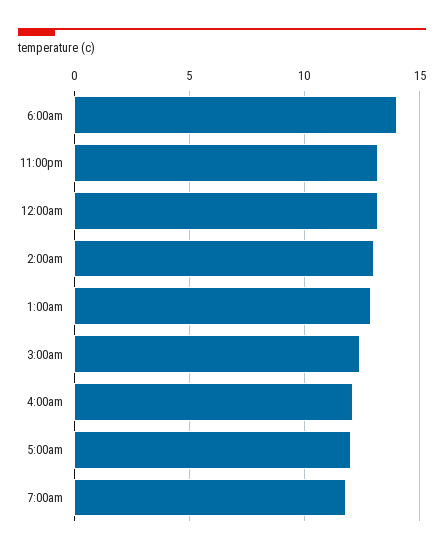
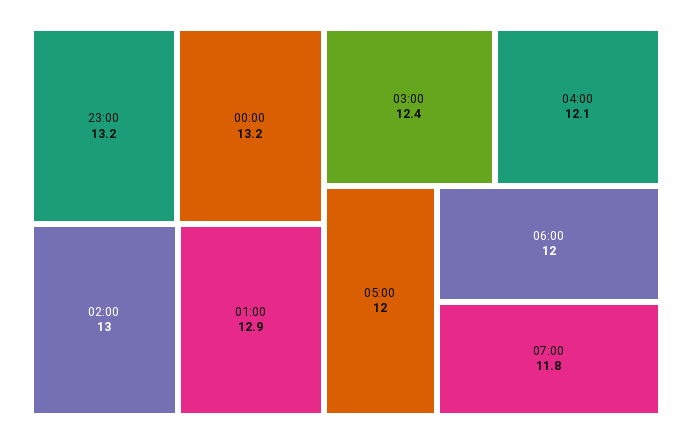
6:00am: 14 -> 12

